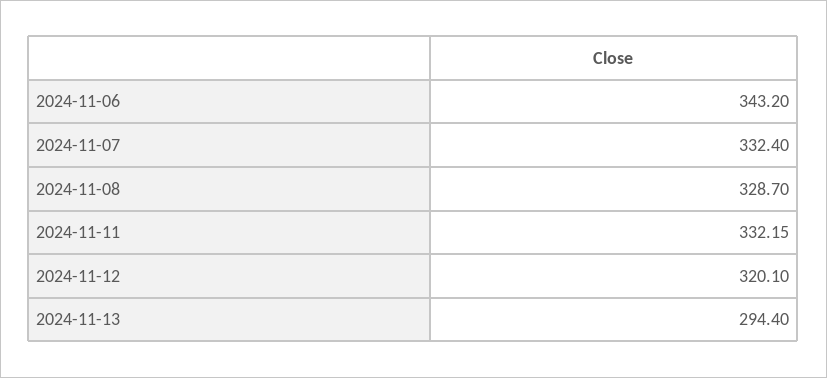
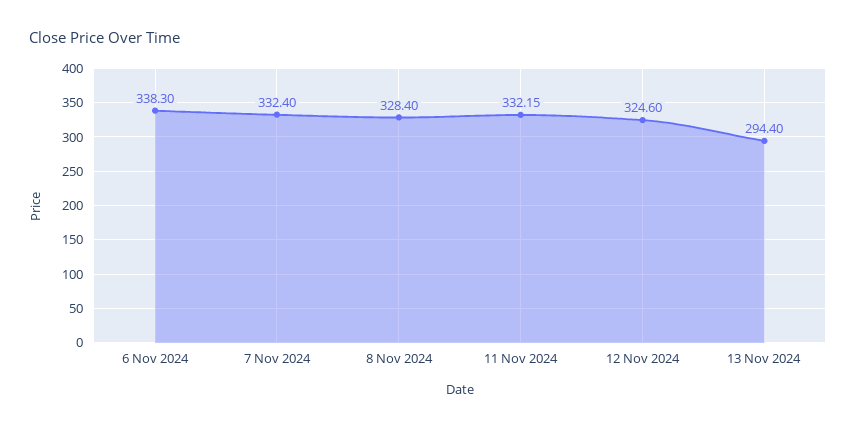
2024-11-06: 343.2 -> 338.3
2024-11-08: 328.7 -> 328.4
2024-11-12: 320.1 -> 324.6

